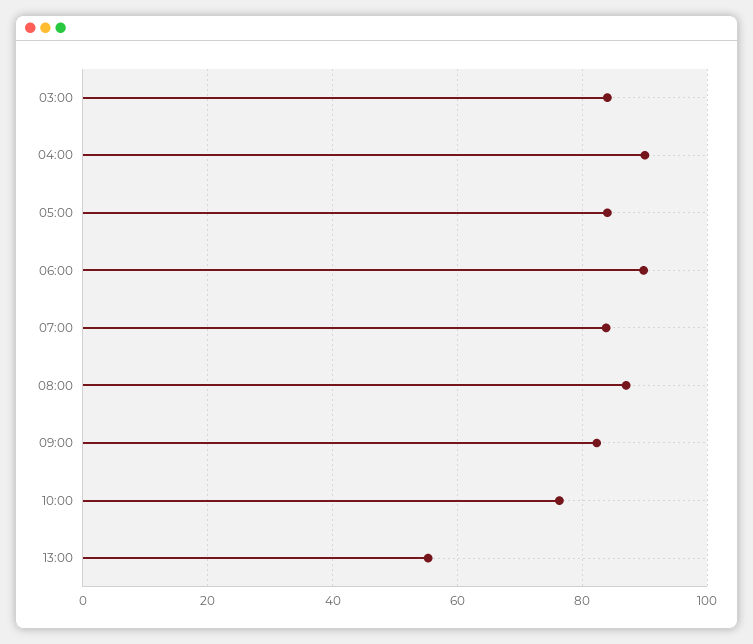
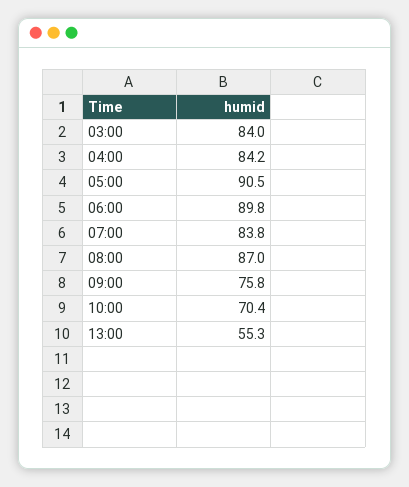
04:00: 90 -> 84.2
05:00: 84 -> 90.5
09:00: 82 -> 75.8
10:00: 76 -> 70.4

